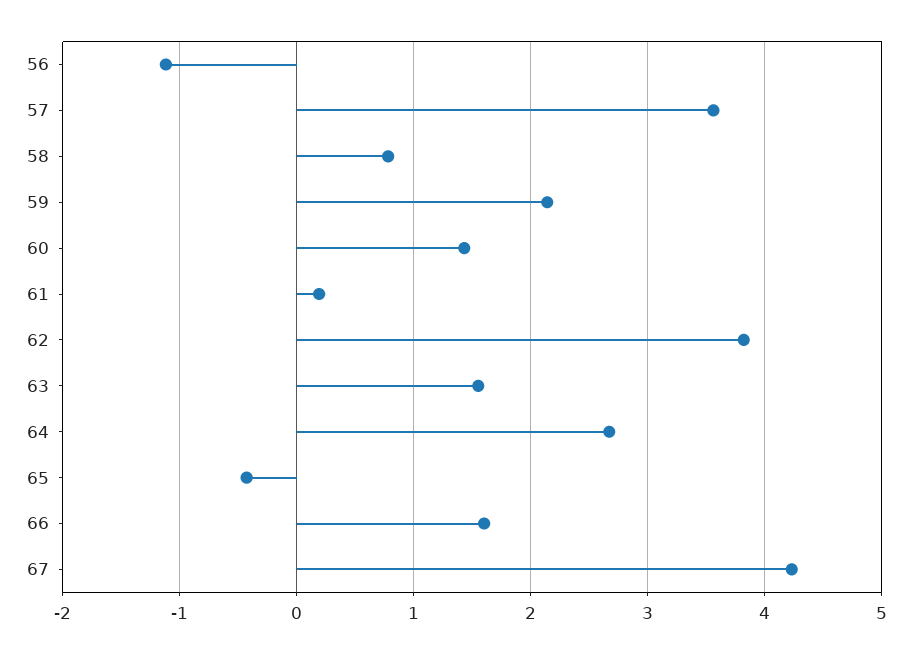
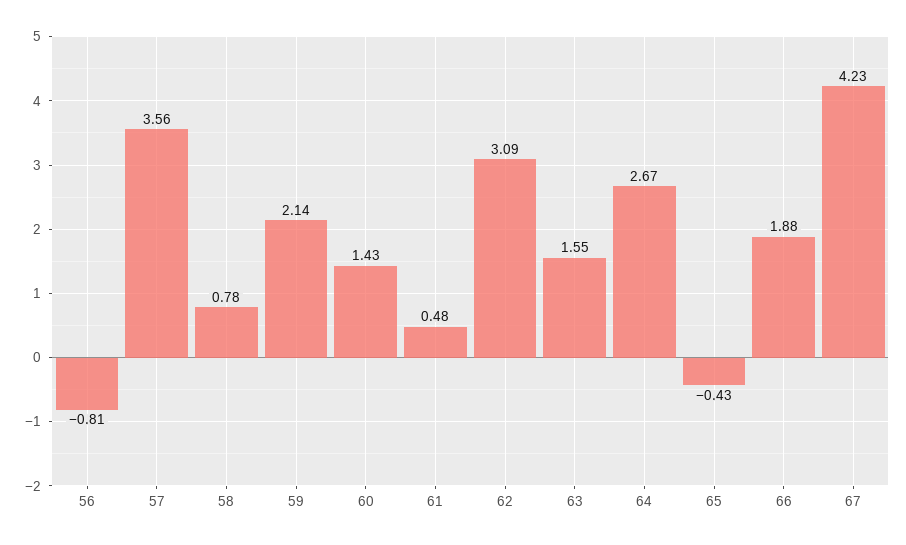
56: -1.1 -> -0.81
61: 0.2 -> 0.48
62: 3.8 -> 3.09
66: 1.6 -> 1.88

